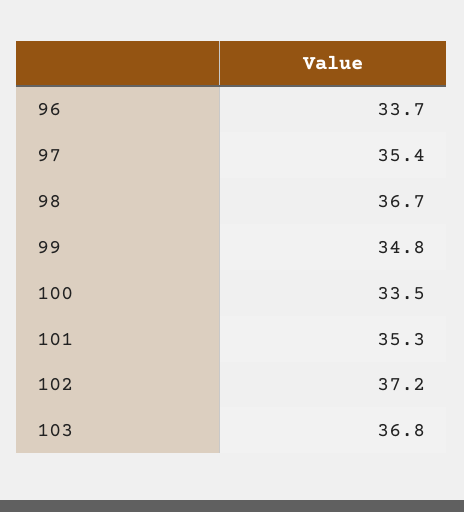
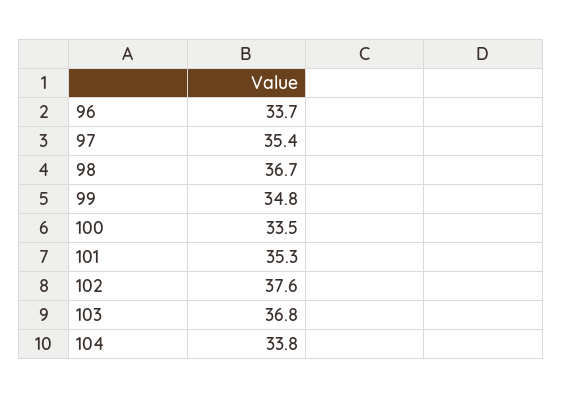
102: 37.2 -> 37.6
104: none -> 33.8

